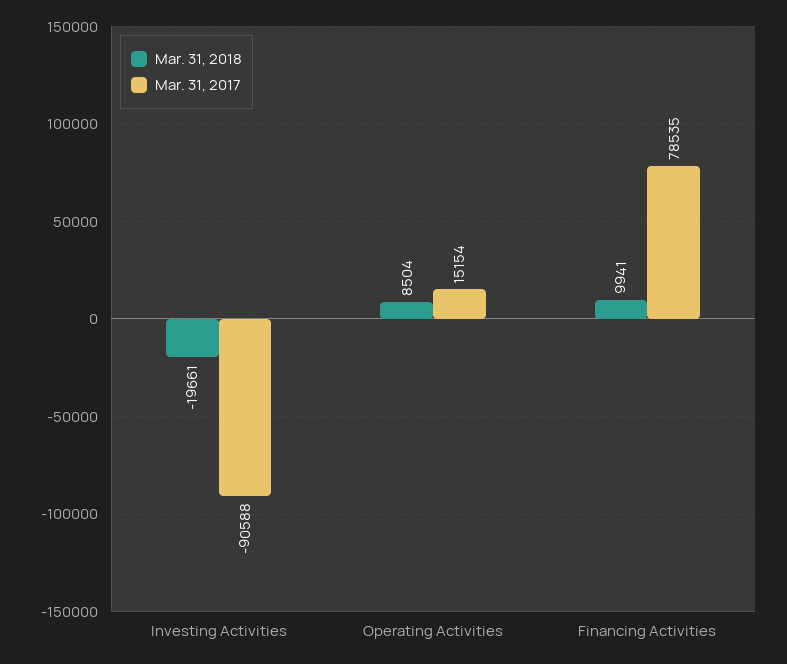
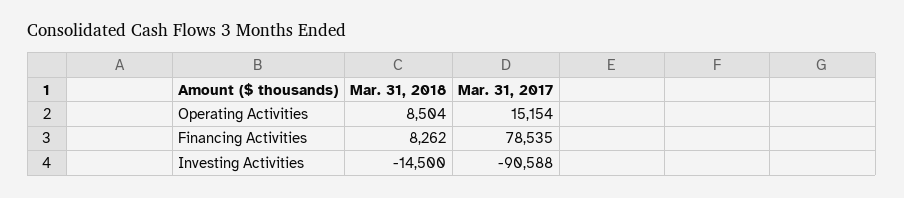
Mar. 31, 2018, Investing Activities: -19661 -> -14500
Mar. 31, 2018, Financing Activities: 9941 -> 8262

